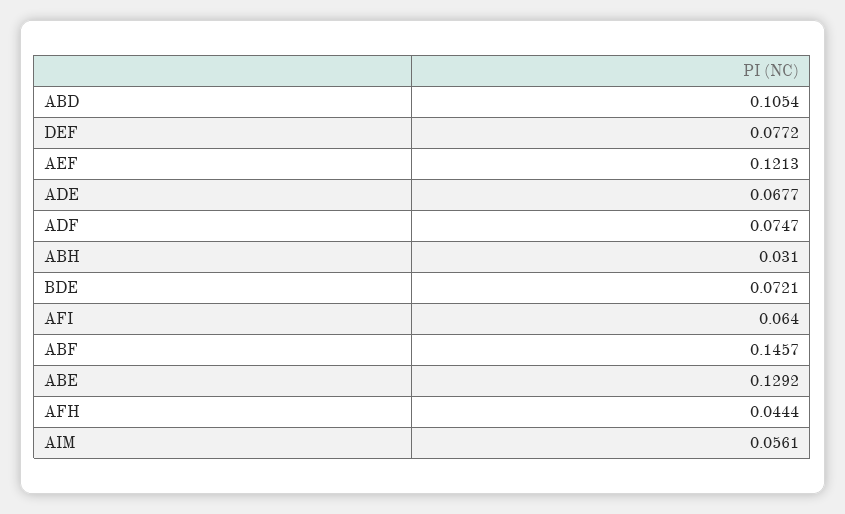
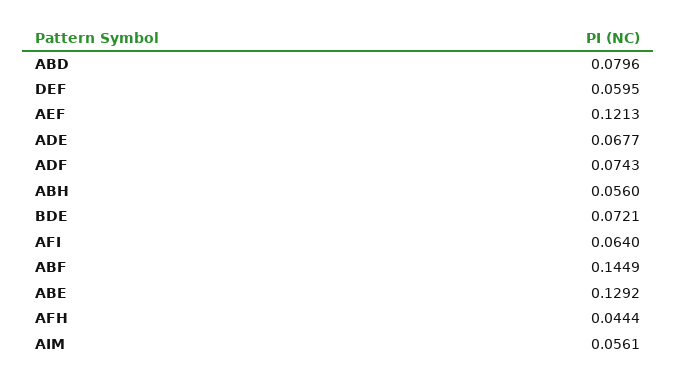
ABD: 0.1054 -> 0.0796
DEF: 0.0772 -> 0.0595
ADF: 0.0747 -> 0.0743
ABH: 0.031 -> 0.056
ABF: 0.1457 -> 0.1449

